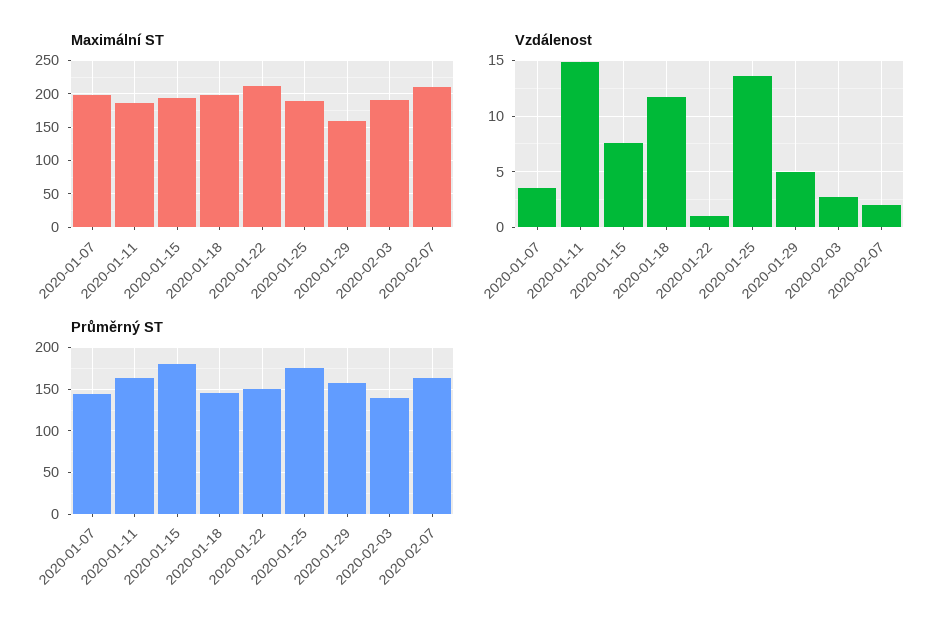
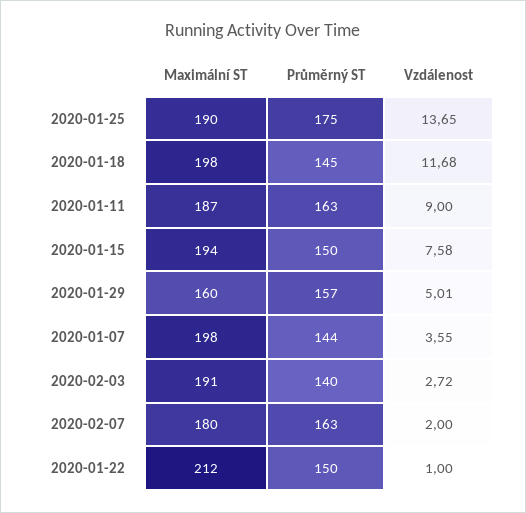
Maximální ST, 2020-02-07: 210 -> 180
Vzdálenost, 2020-01-11: 15 -> 9
Průměrný ST, 2020-01-15: 180 -> 150

